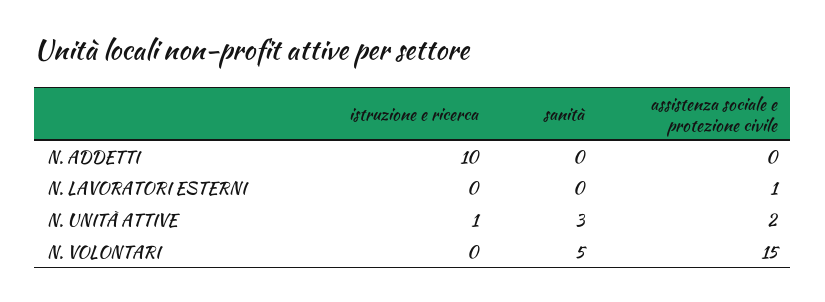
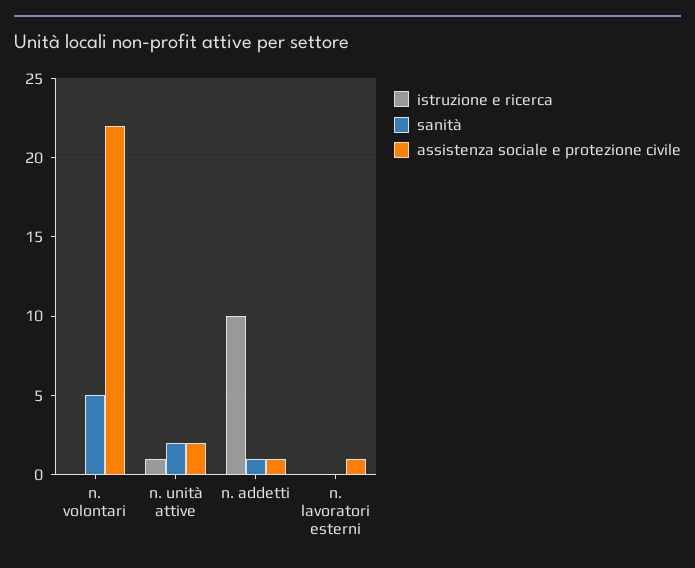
sanità, N. ADDETTI: 0 -> 1
assistenza sociale e protezione civile, N. ADDETTI: 0 -> 1
sanità, N. UNITÀ ATTIVE: 3 -> 2
assistenza sociale e protezione civile, N. VOLONTARI: 15 -> 22

